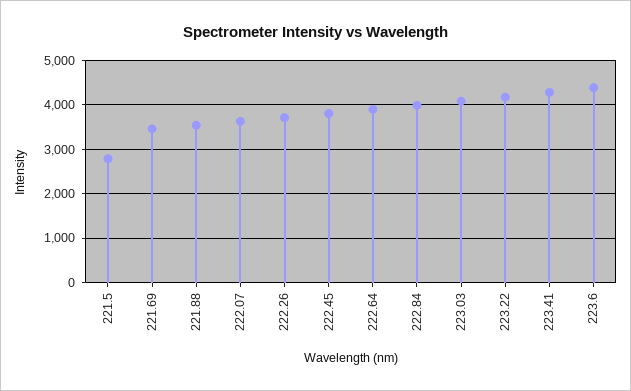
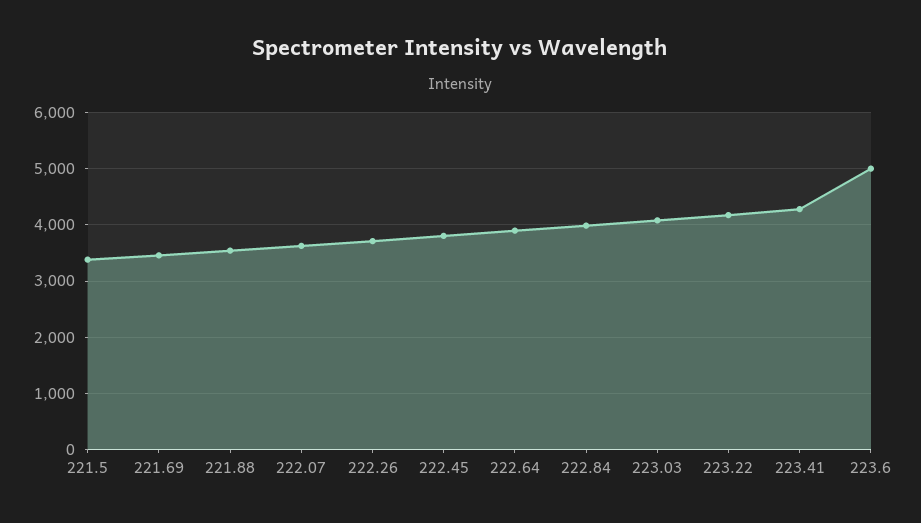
221.5: 2800 -> 3400
223.6: 4400 -> 5000

